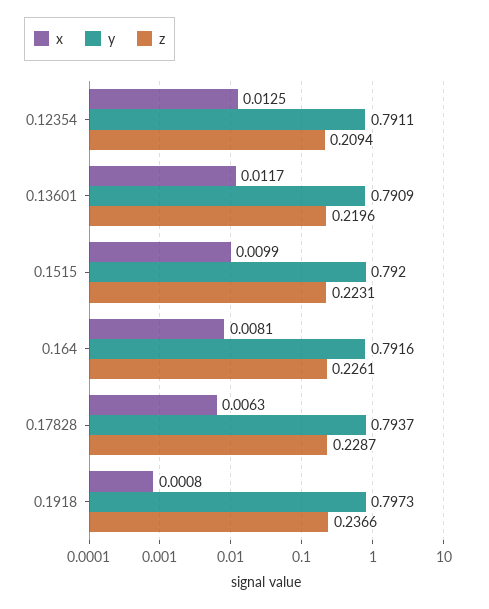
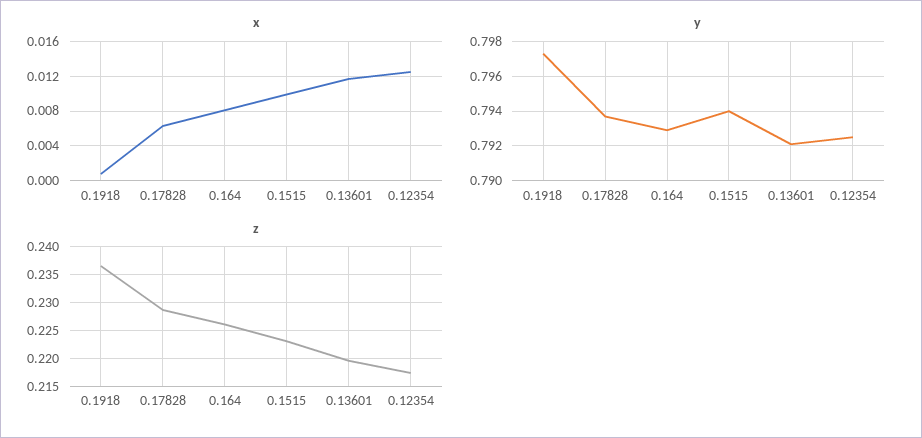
y, 0.12354: 0.7911 -> 0.7925
z, 0.12354: 0.2094 -> 0.2175
y, 0.13601: 0.7909 -> 0.792
y, 0.1515: 0.792 -> 0.794
y, 0.164: 0.7916 -> 0.793

